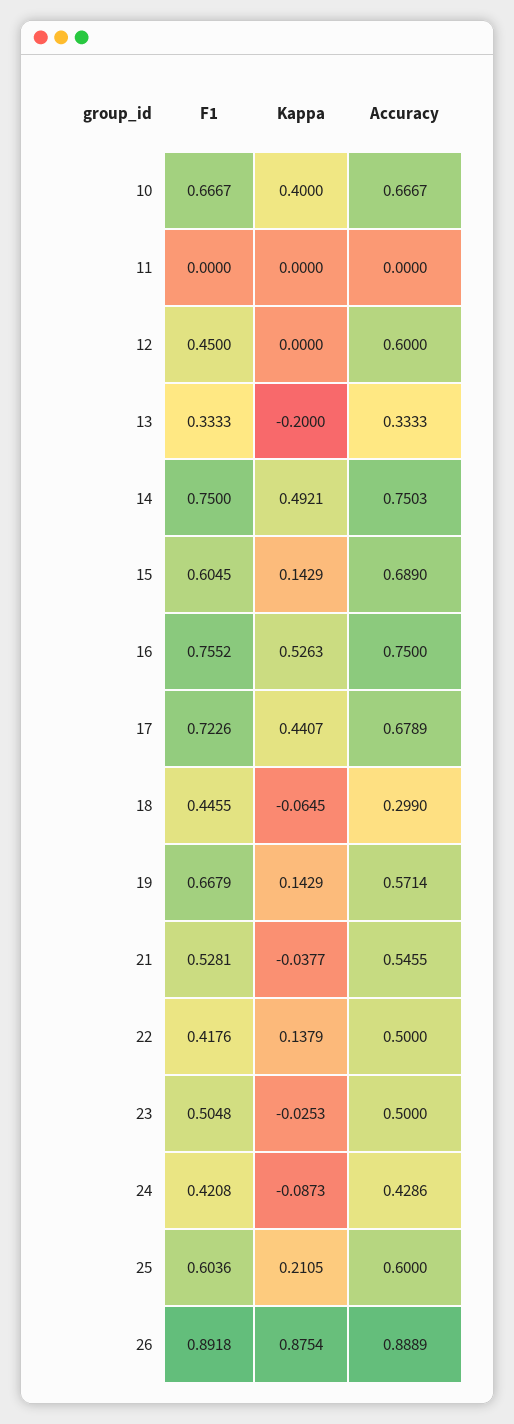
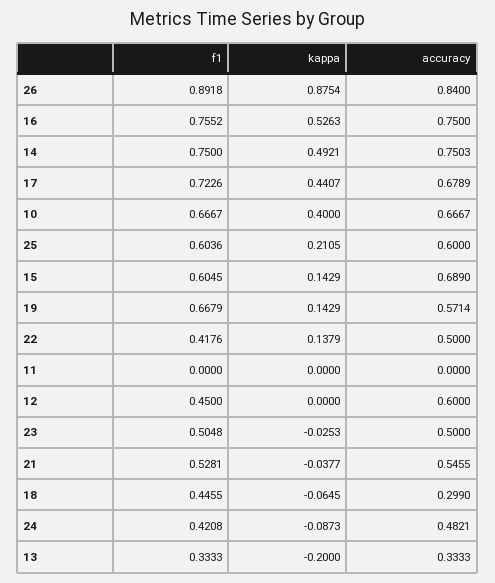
Accuracy, 24: 0.4286 -> 0.4821
Accuracy, 26: 0.8889 -> 0.84

